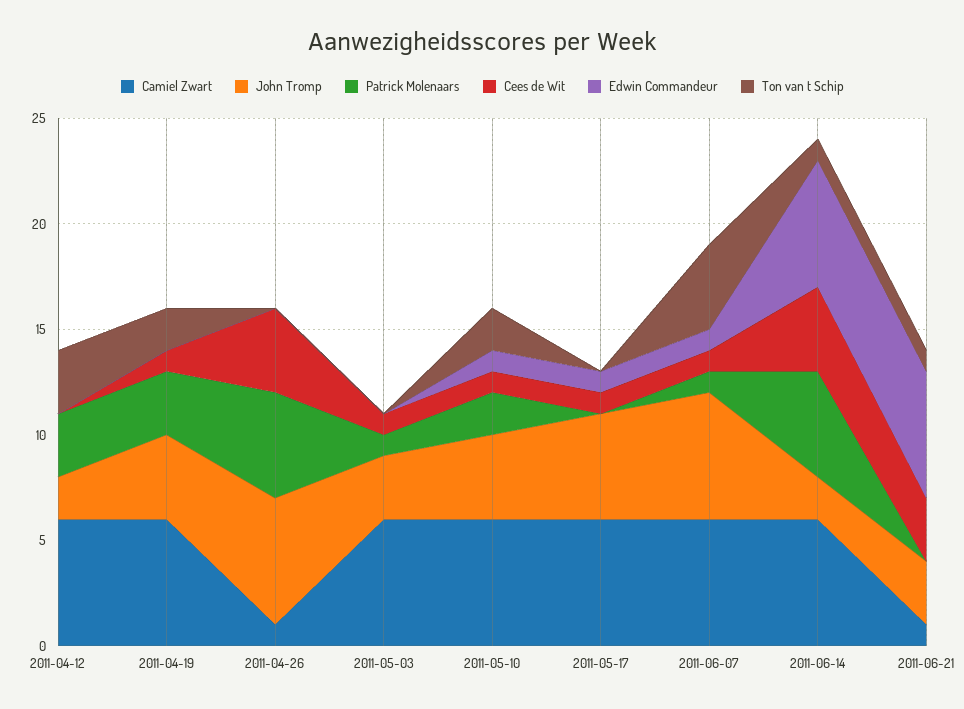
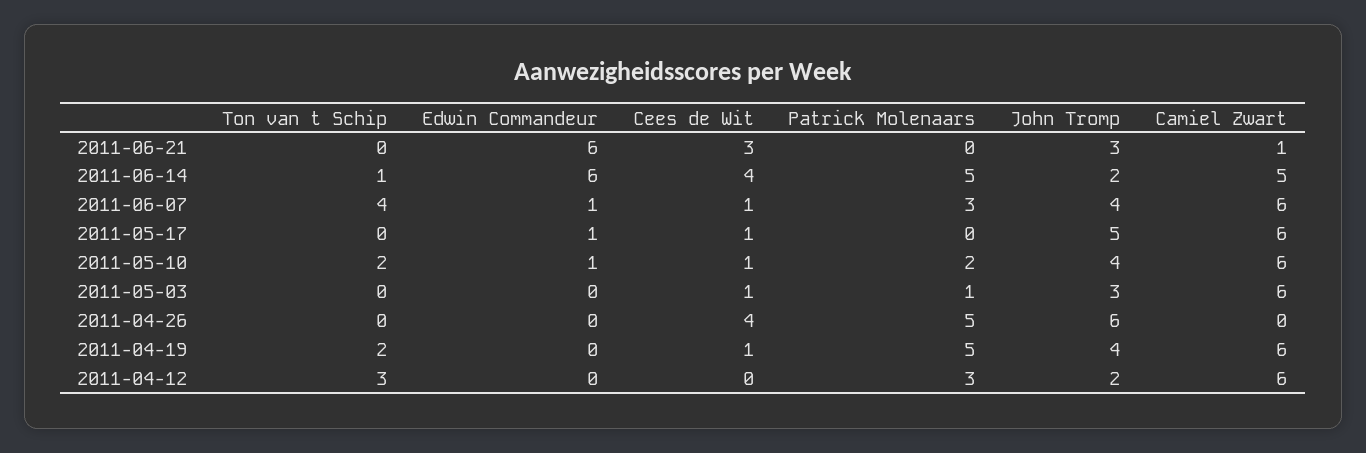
Patrick Molenaars, 2011-04-19: 3 -> 5
Camiel Zwart, 2011-04-26: 1 -> 0
John Tromp, 2011-06-07: 6 -> 4
Patrick Molenaars, 2011-06-07: 1 -> 3
Camiel Zwart, 2011-06-14: 6 -> 5
Ton van t Schip, 2011-06-21: 1 -> 0

